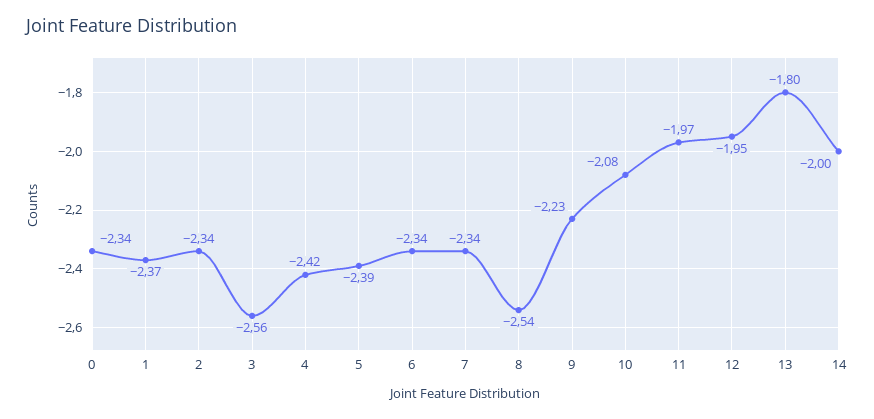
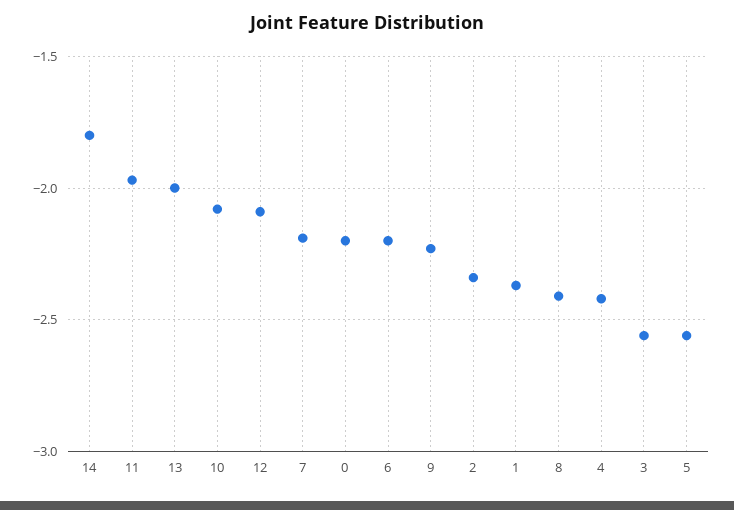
0: -2.34 -> -2.2
5: -2.39 -> -2.55
6: -2.34 -> -2.2
7: -2.34 -> -2.2
8: -2.54 -> -2.4
12: -1.95 -> -2.1
13: -1.8 -> -2
14: -2 -> -1.8

